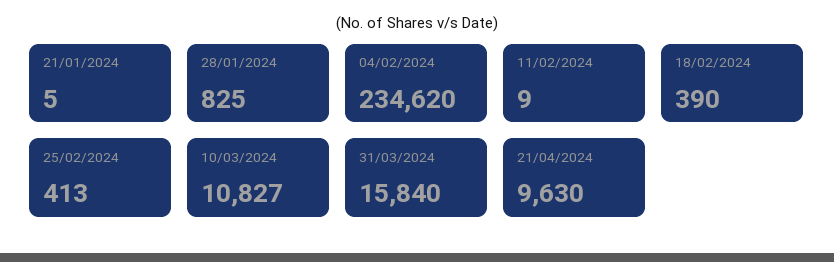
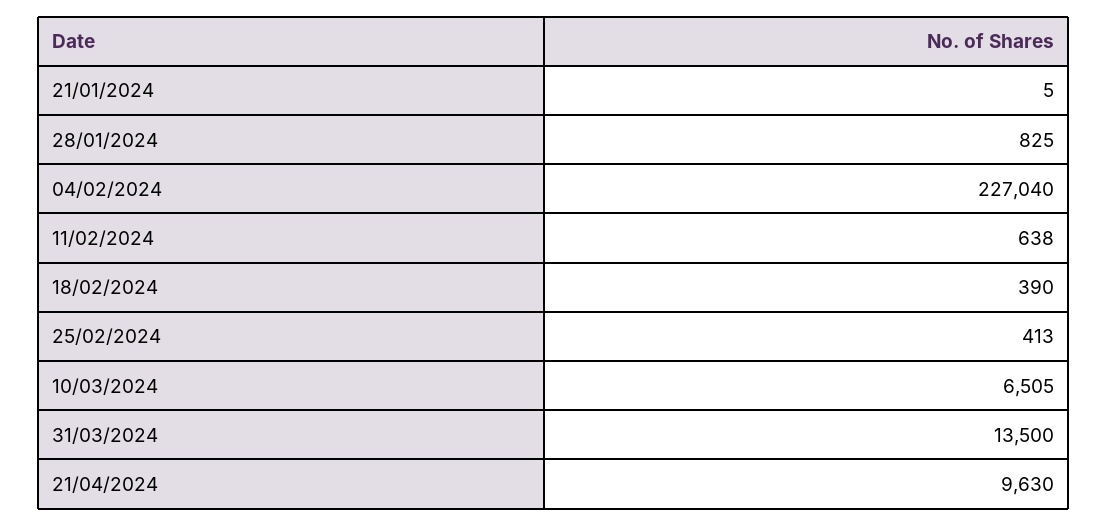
04/02/2024: 234620 -> 227040
11/02/2024: 9 -> 638
10/03/2024: 10827 -> 6505
31/03/2024: 15840 -> 13500

